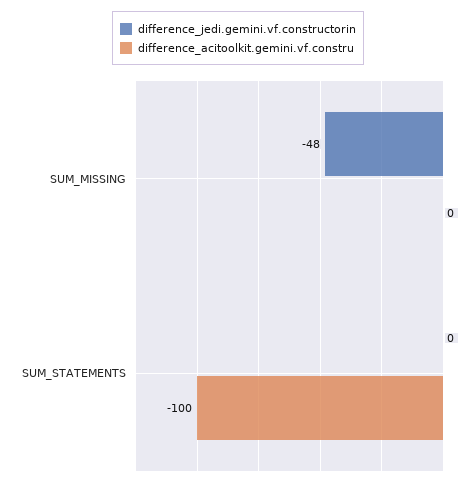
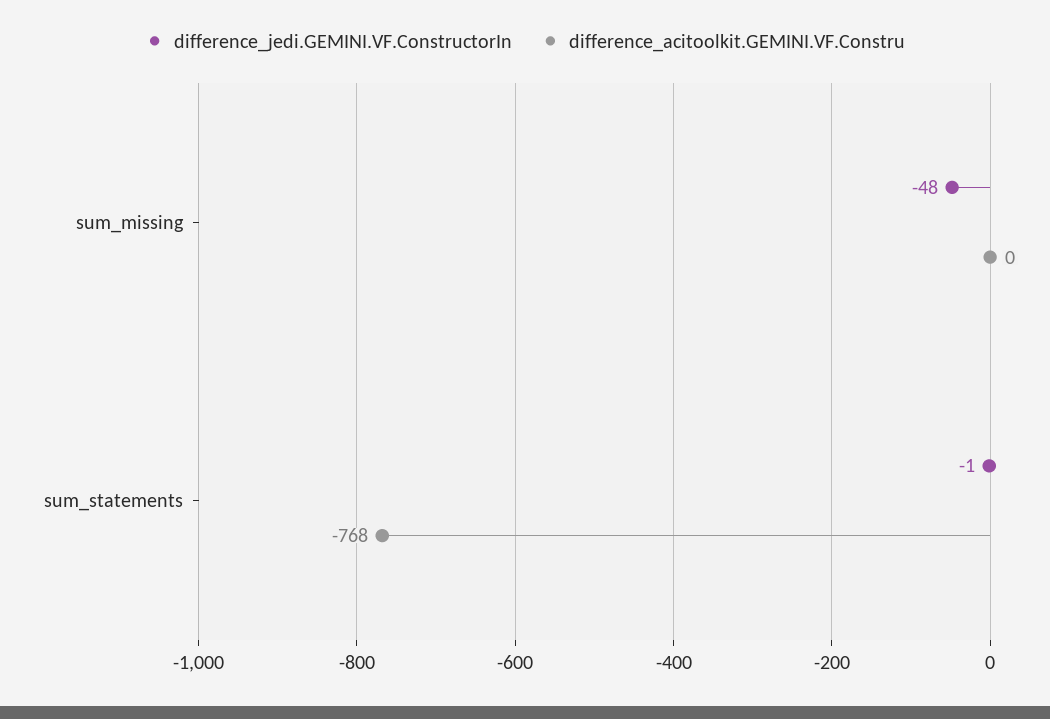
difference_jedi.gemini.vf.constructorin, SUM_STATEMENTS: 0 -> -1
difference_acitoolkit.gemini.vf.constru, SUM_STATEMENTS: -100 -> -768

